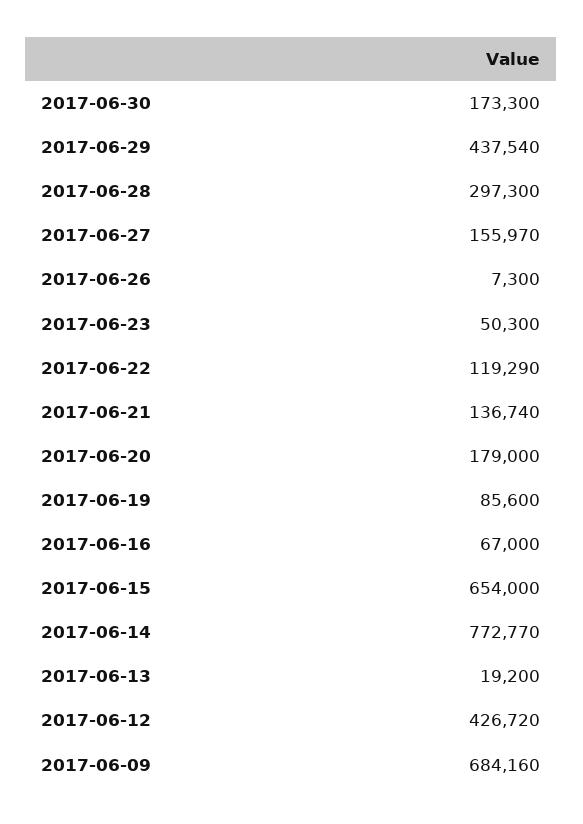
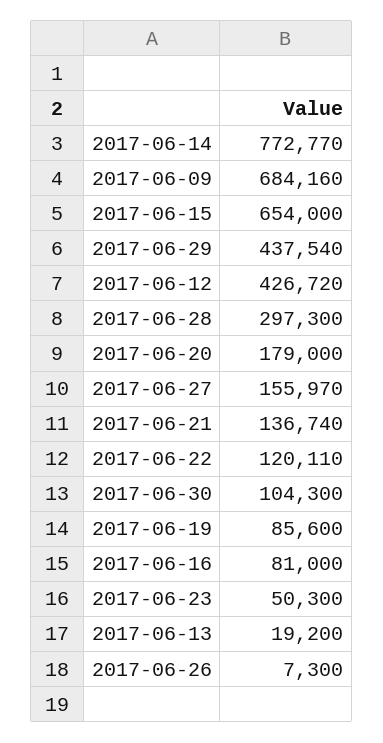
2017-06-30: 173300 -> 104300
2017-06-22: 119290 -> 120110
2017-06-16: 67000 -> 81000

